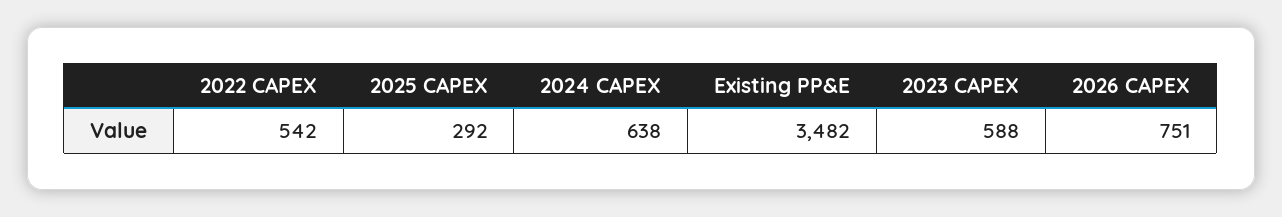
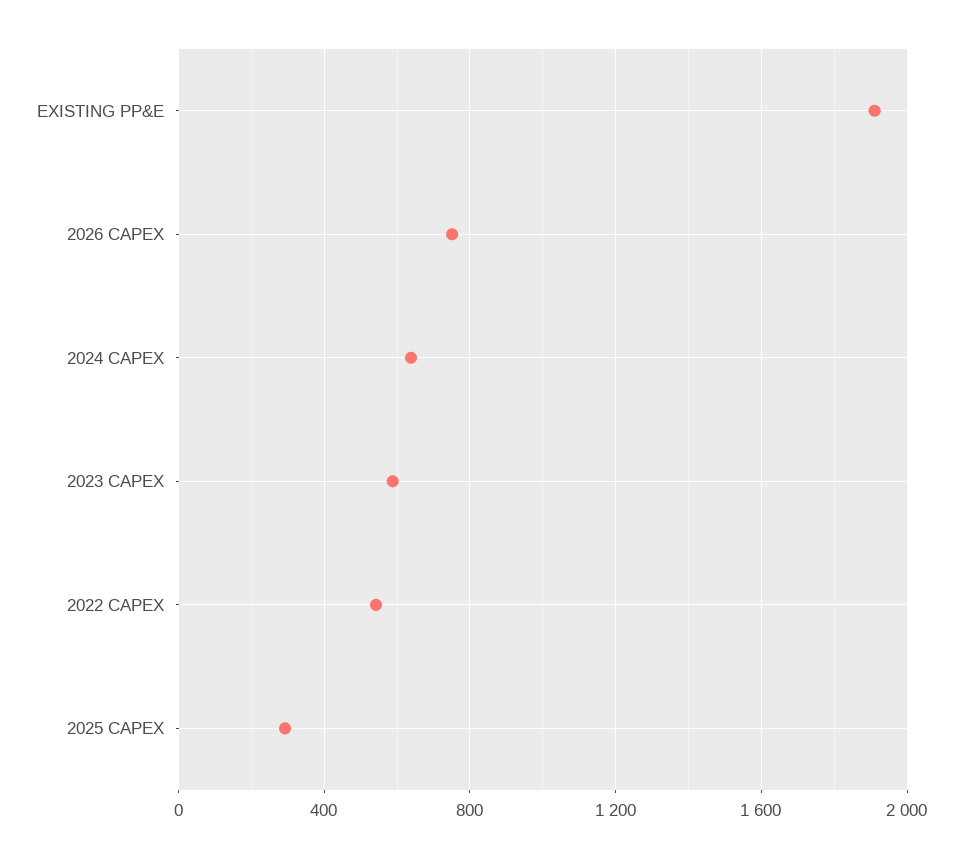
Existing PP&E: 3482 -> 1900

